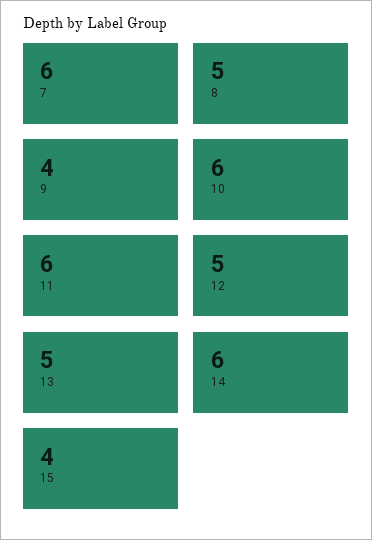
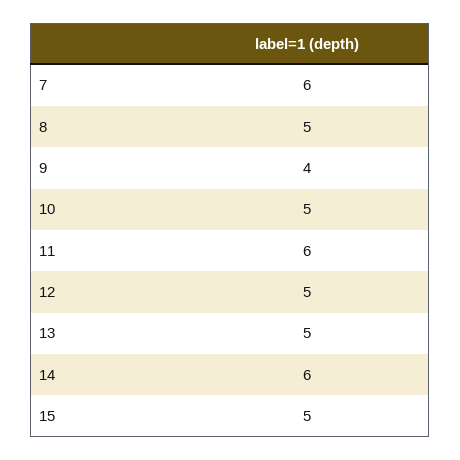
10: 6 -> 5
15: 4 -> 5

